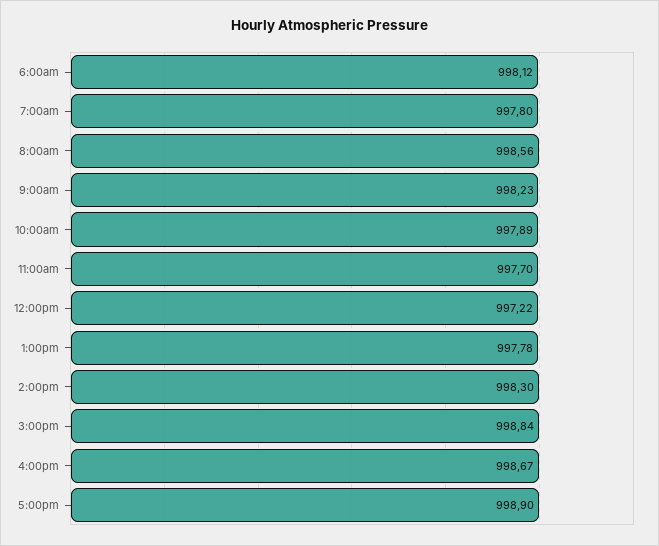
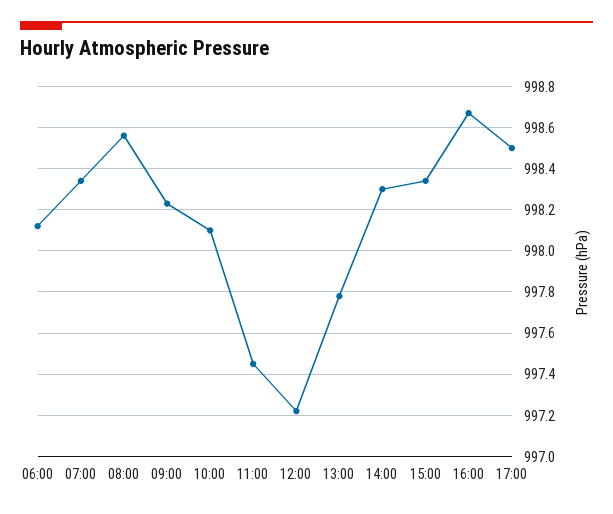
7:00am: 997.8 -> 998.35
10:00am: 997.89 -> 998.1
11:00am: 997.7 -> 997.45
3:00pm: 998.84 -> 998.35
5:00pm: 998.9 -> 998.5

